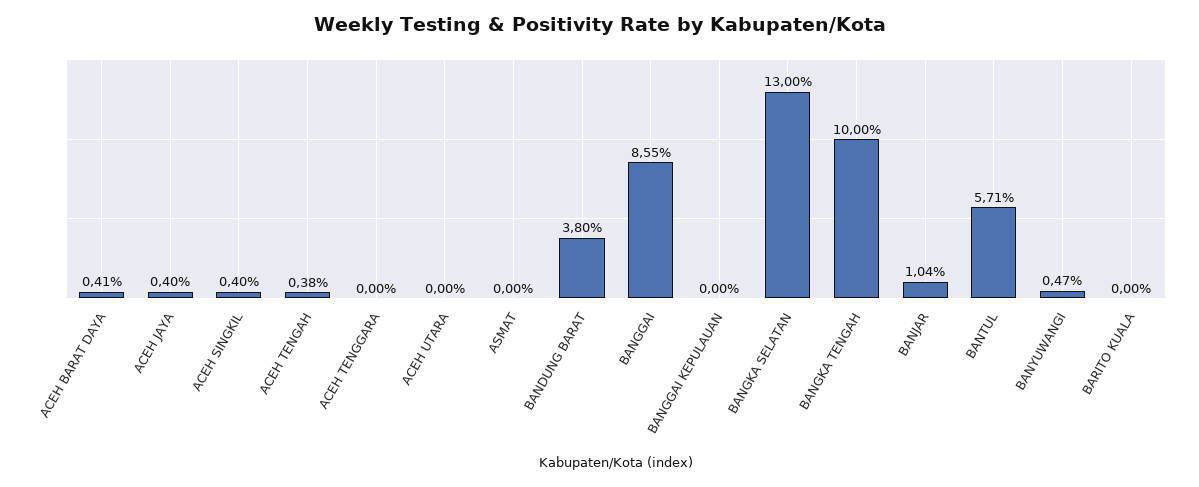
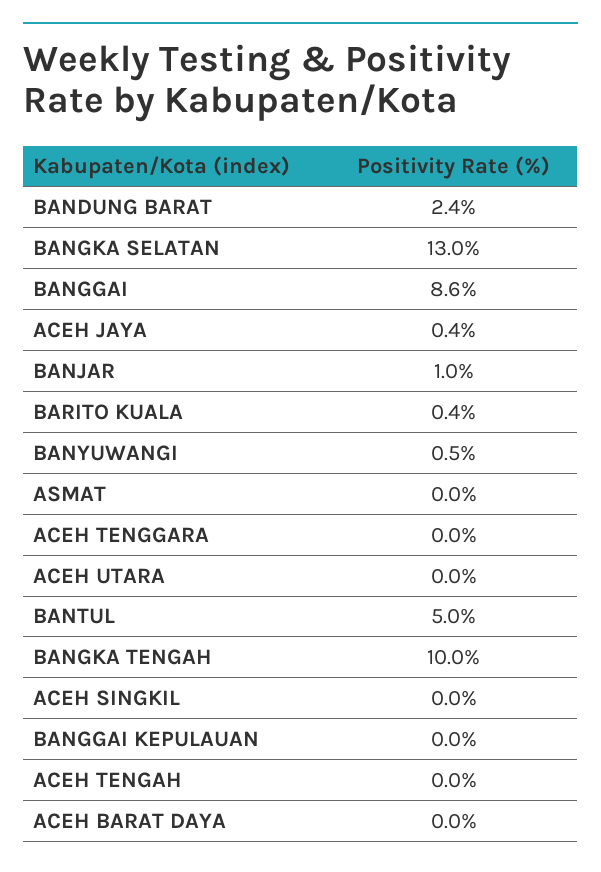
ACEH BARAT DAYA: 0.41 -> 0
ACEH SINGKIL: 0.4 -> 0
ACEH TENGAH: 0.38 -> 0
BANDUNG BARAT: 3.8 -> 2.4
BANTUL: 5.71 -> 5
BARITO KUALA: 0 -> 0.4

